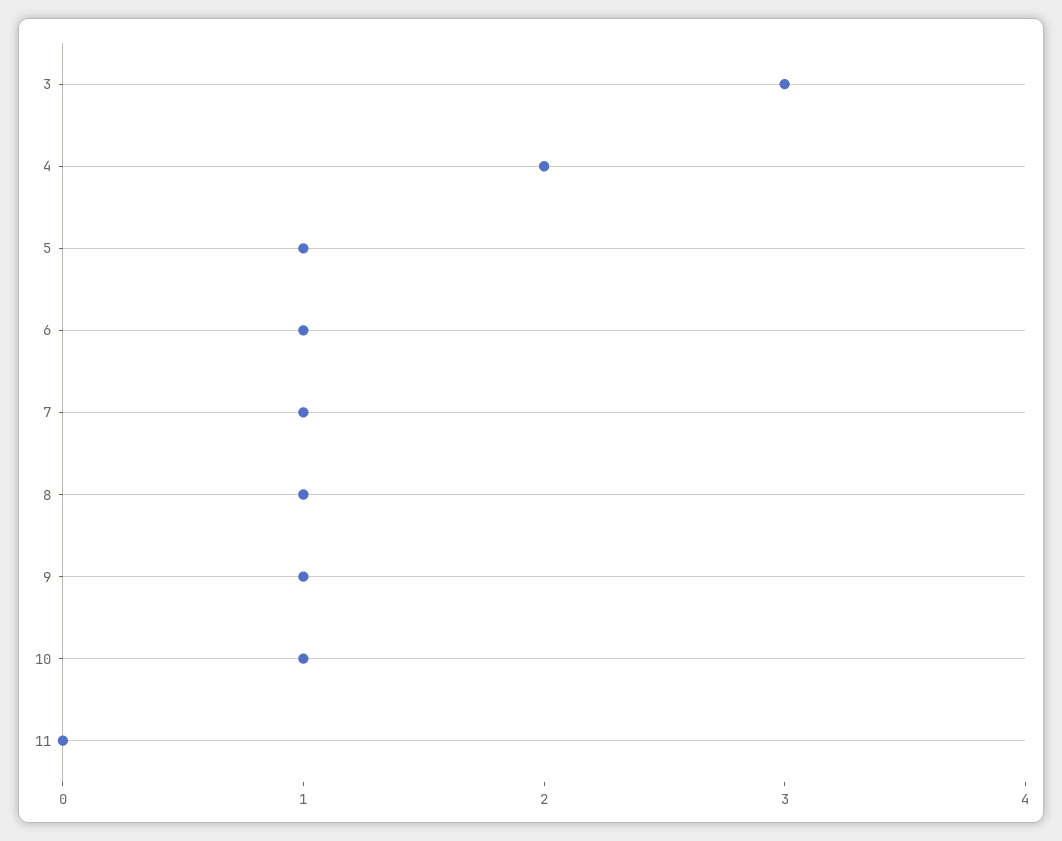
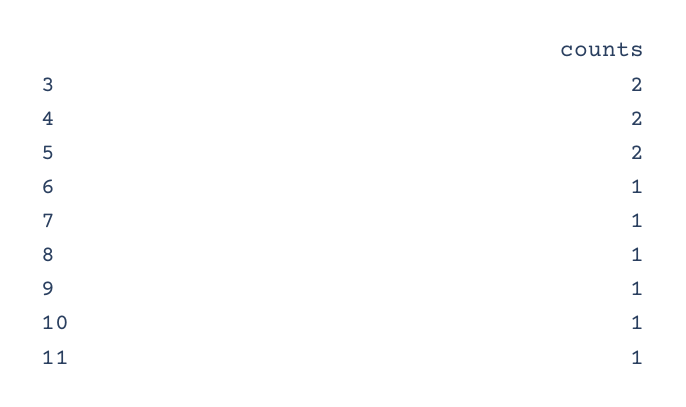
3: 3 -> 2
5: 1 -> 2
11: 0 -> 1

